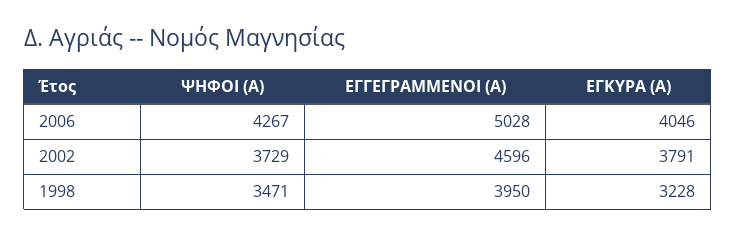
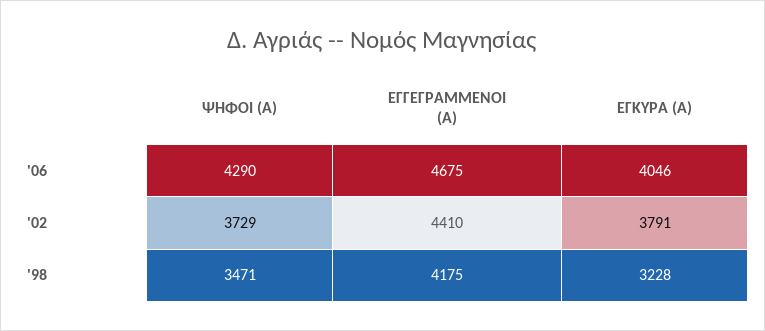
ΨΗΦΟΙ (Α), 2006: 4267 -> 4290
ΕΓΓΕΓΡΑΜΜΕΝΟΙ (Α), 2006: 5028 -> 4675
ΕΓΓΕΓΡΑΜΜΕΝΟΙ (Α), 2002: 4596 -> 4410
ΕΓΓΕΓΡΑΜΜΕΝΟΙ (Α), 1998: 3950 -> 4175

